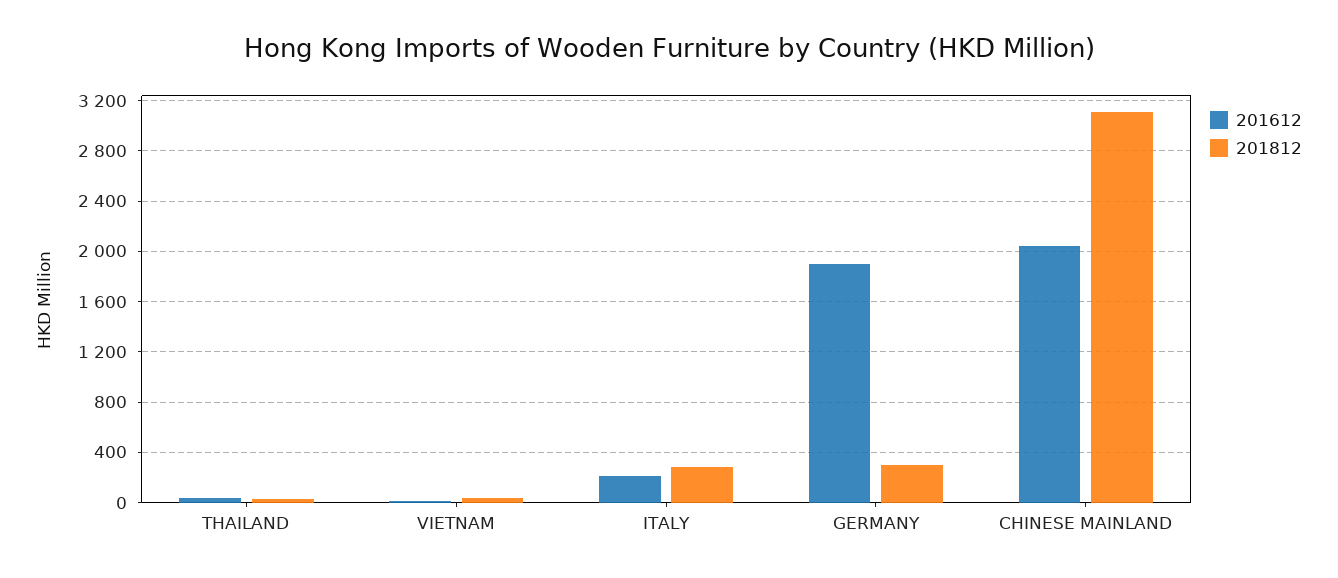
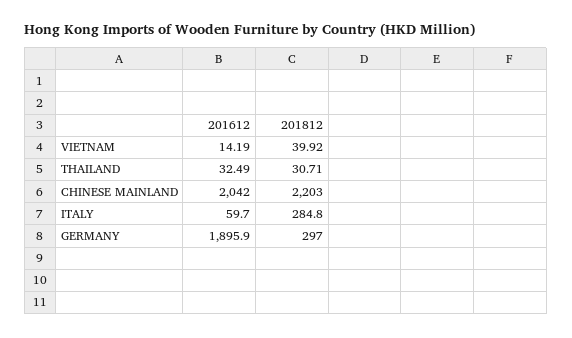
201612, ITALY: 200 -> 59.7
201812, CHINESE MAINLAND: 3100 -> 2203

